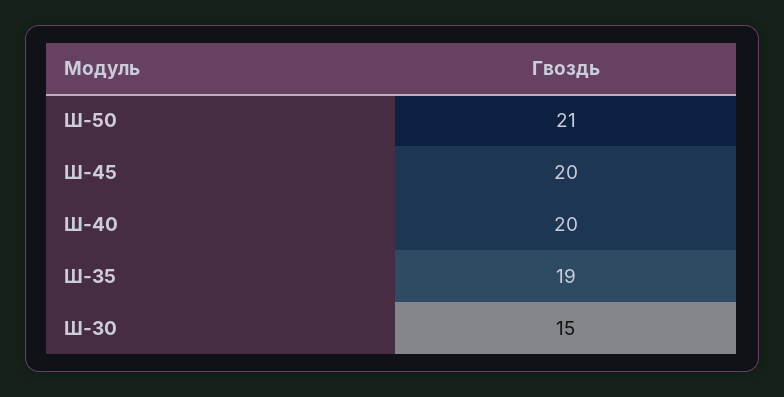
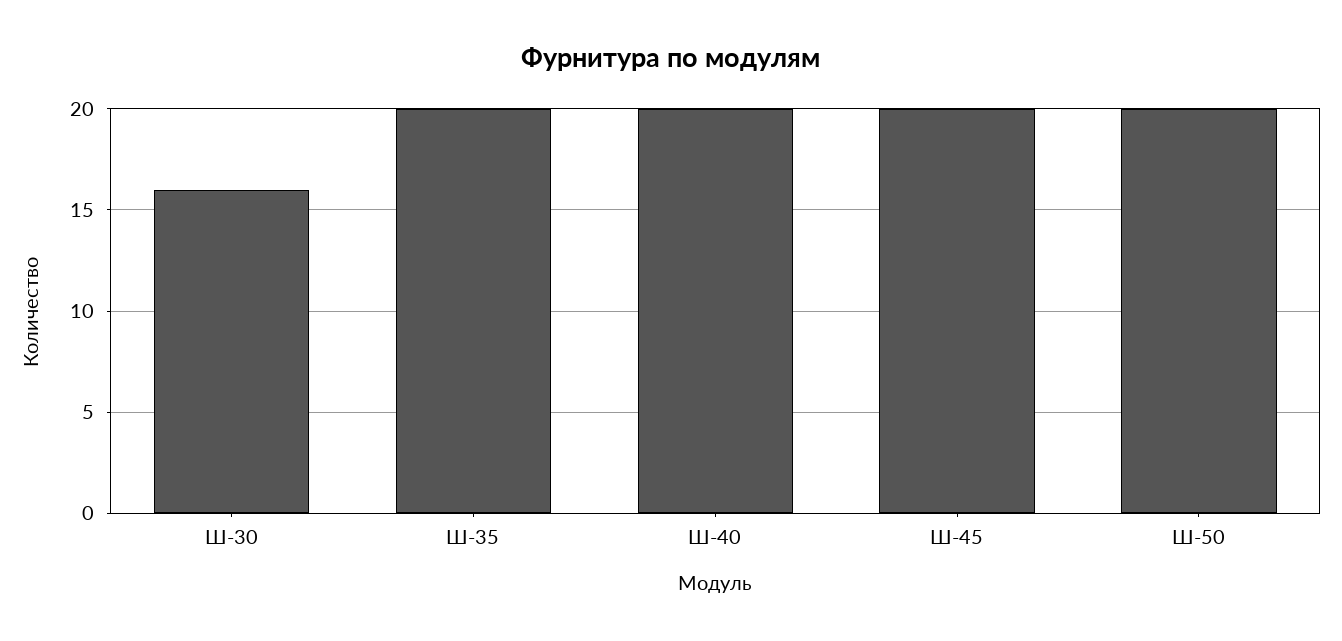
Ш-50: 21 -> 20
Ш-35: 19 -> 20
Ш-30: 15 -> 16

